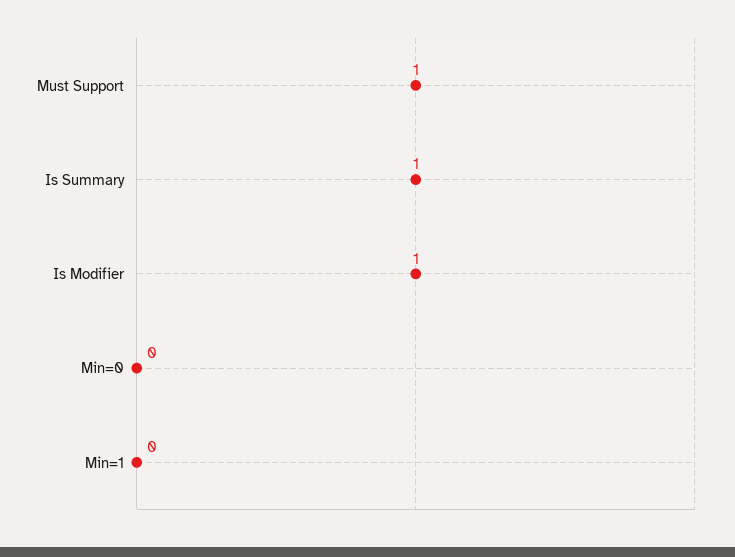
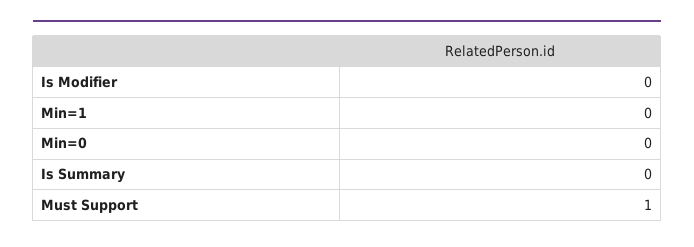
Is Summary: 1 -> 0
Is Modifier: 1 -> 0

